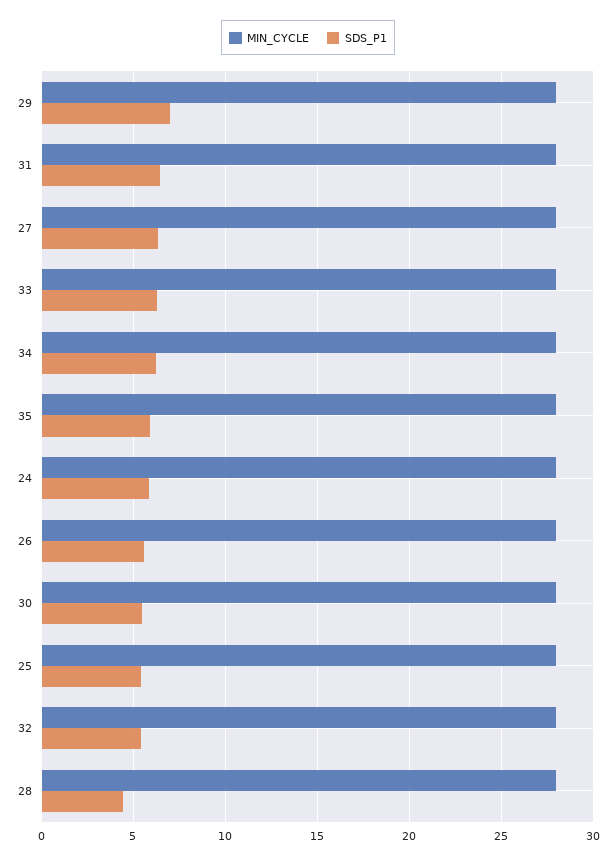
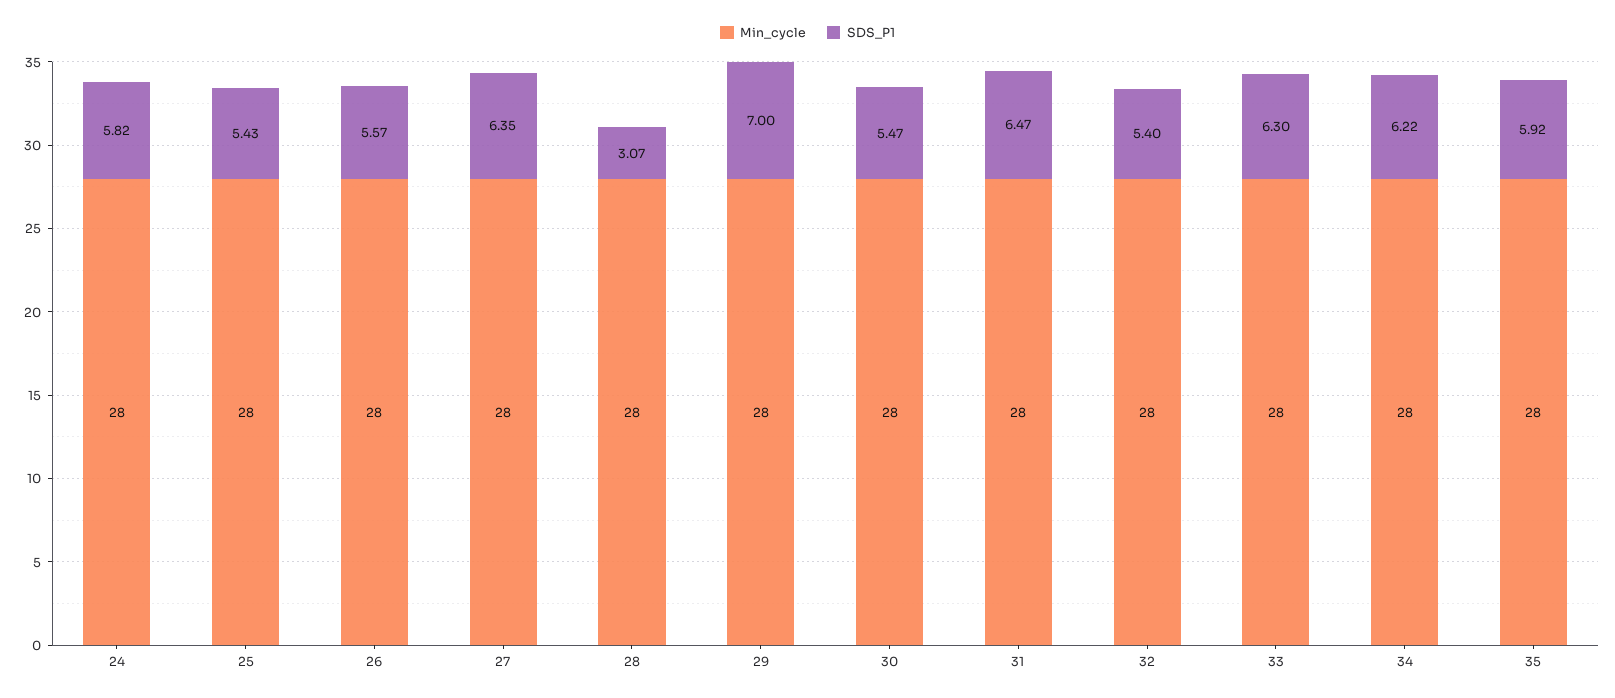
SDS_P1, 28: 4.5 -> 3.07

